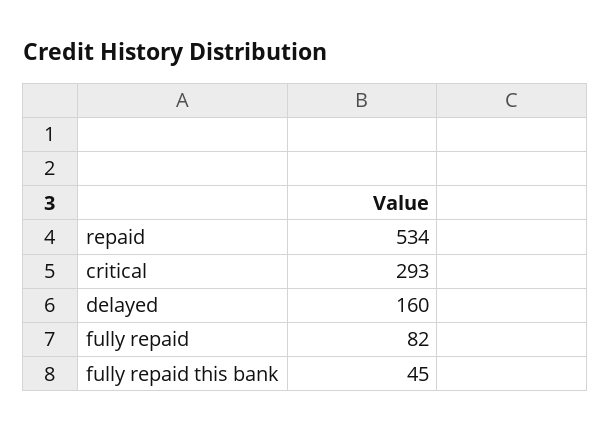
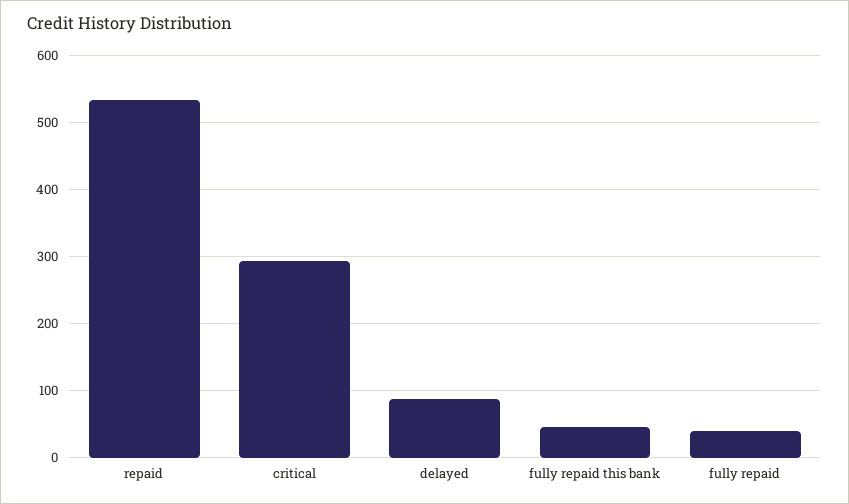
delayed: 160 -> 90
fully repaid: 82 -> 40

